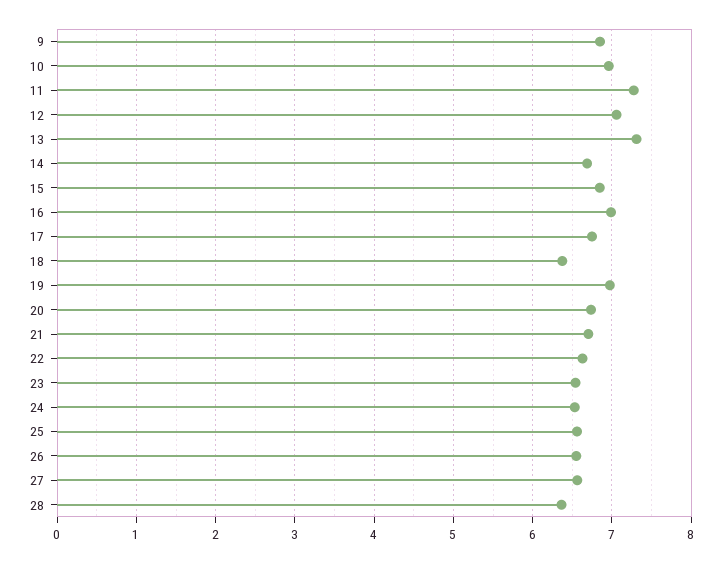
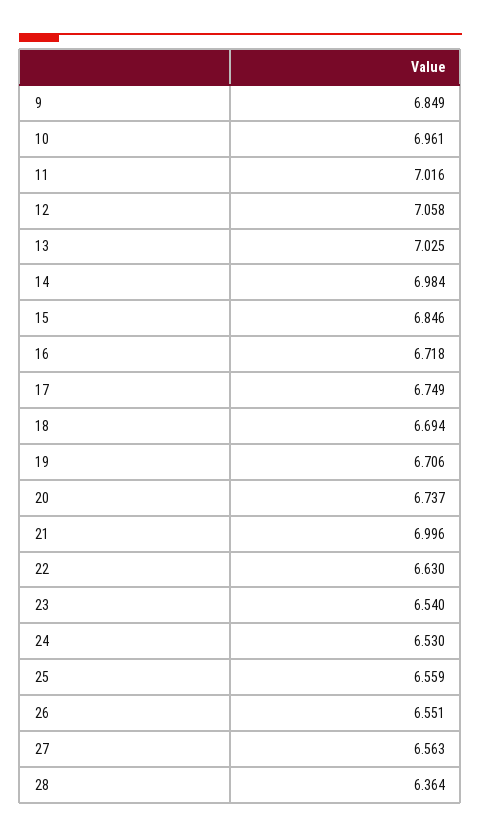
11: 7.3 -> 7.016
13: 7.3 -> 7.025
14: 6.7 -> 6.984
16: 7 -> 6.718
18: 6.4 -> 6.694
19: 7 -> 6.706
21: 6.7 -> 6.996

